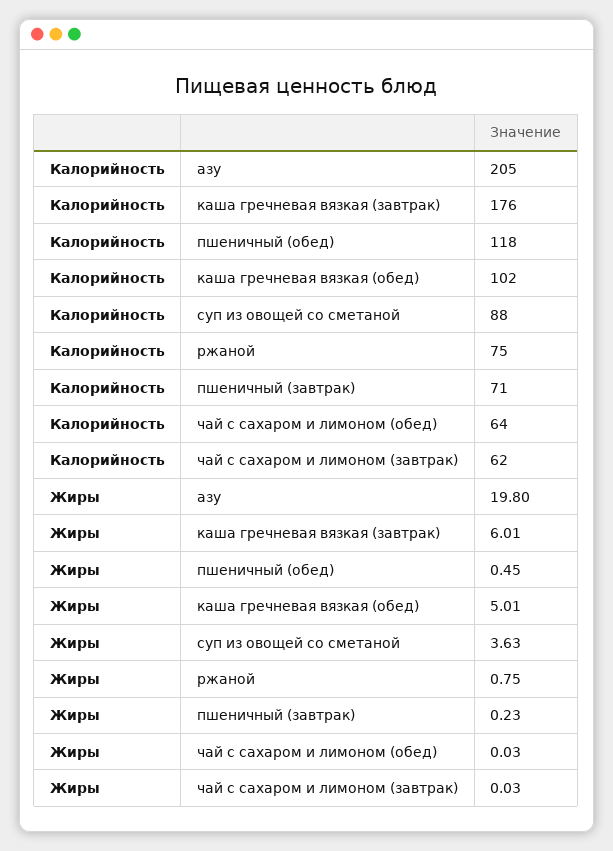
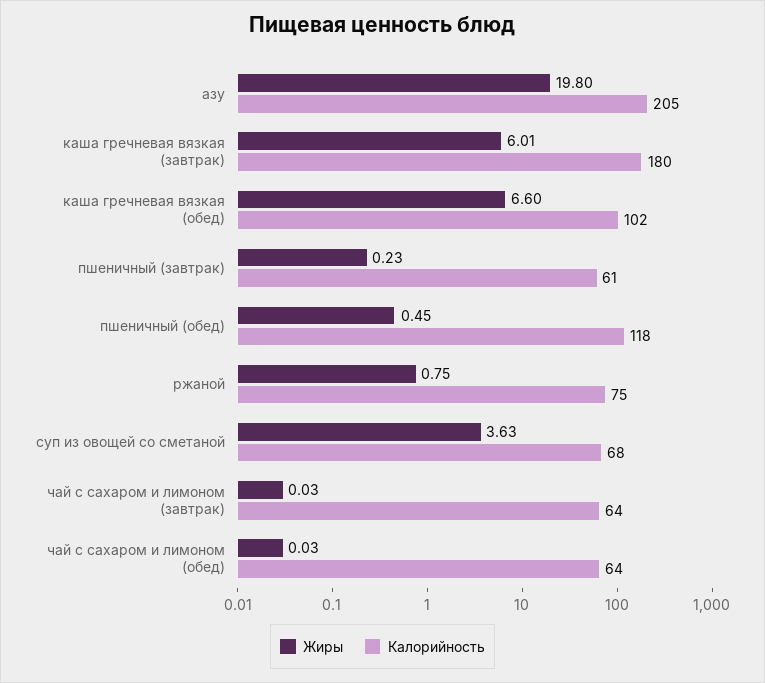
Калорийность, каша гречневая вязкая (завтрак): 176 -> 180
Калорийность, суп из овощей со сметаной: 88 -> 68
Калорийность, пшеничный (завтрак): 71 -> 61
Калорийность, чай с сахаром и лимоном (завтрак): 62 -> 64
Жиры, каша гречневая вязкая (обед): 5.01 -> 6.6

